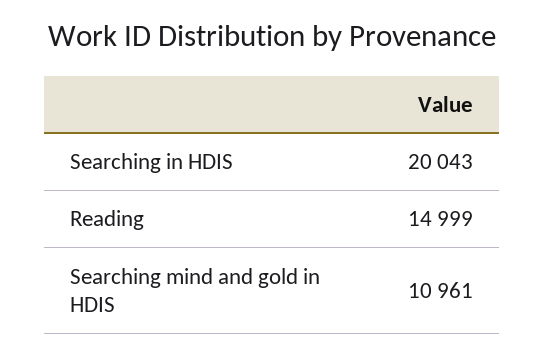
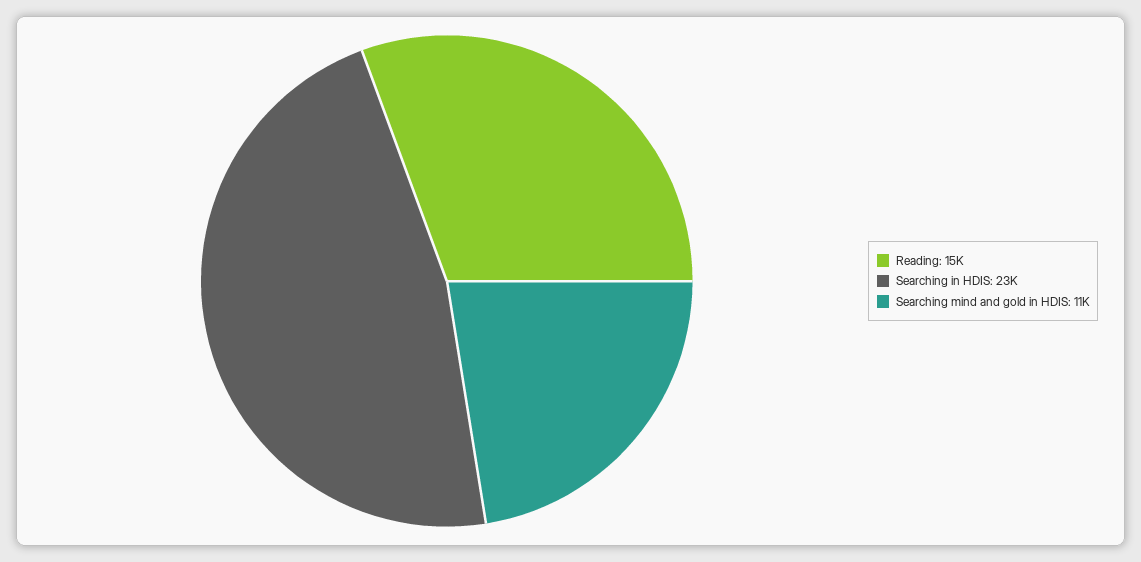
Searching in HDIS: 20043 -> 23000

